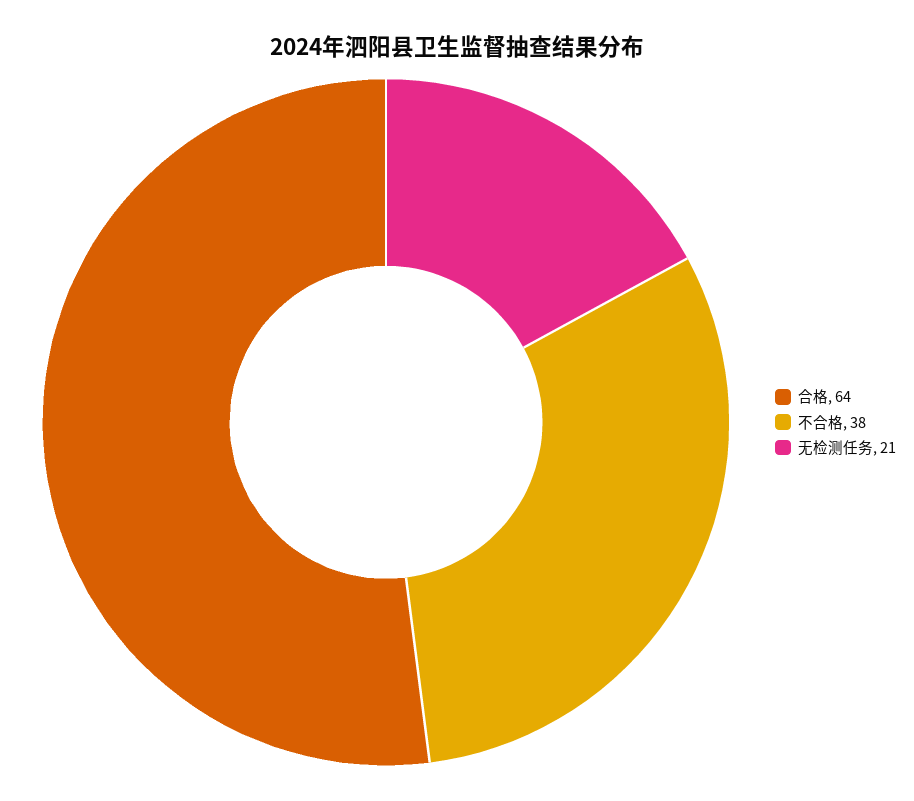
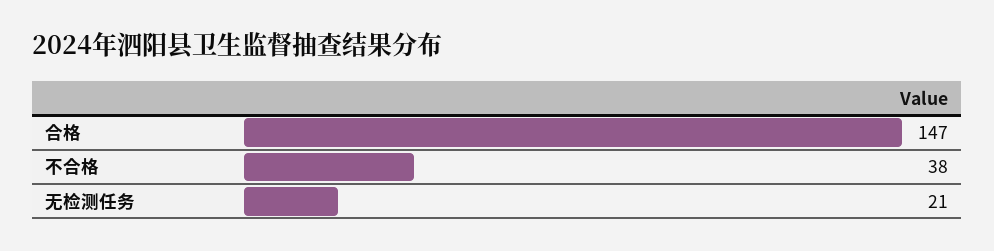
合格: 64 -> 147

